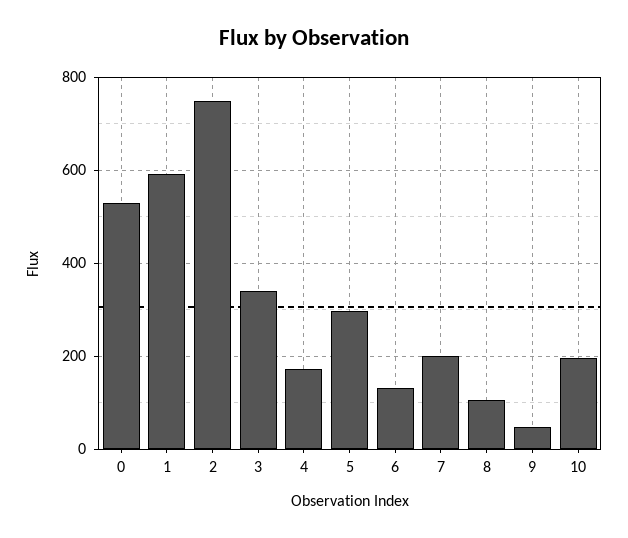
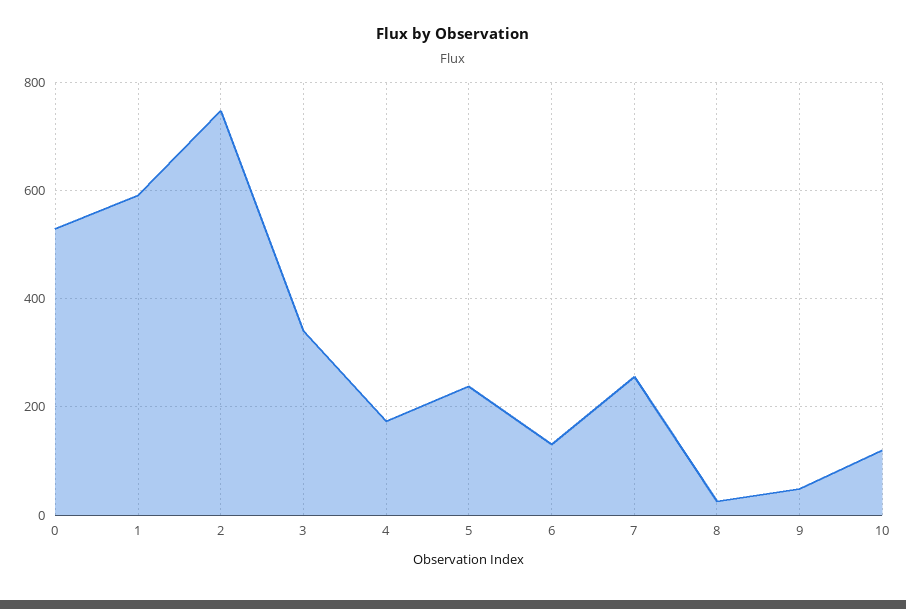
5: 300 -> 240
7: 200 -> 260
8: 100 -> 20
10: 200 -> 120

